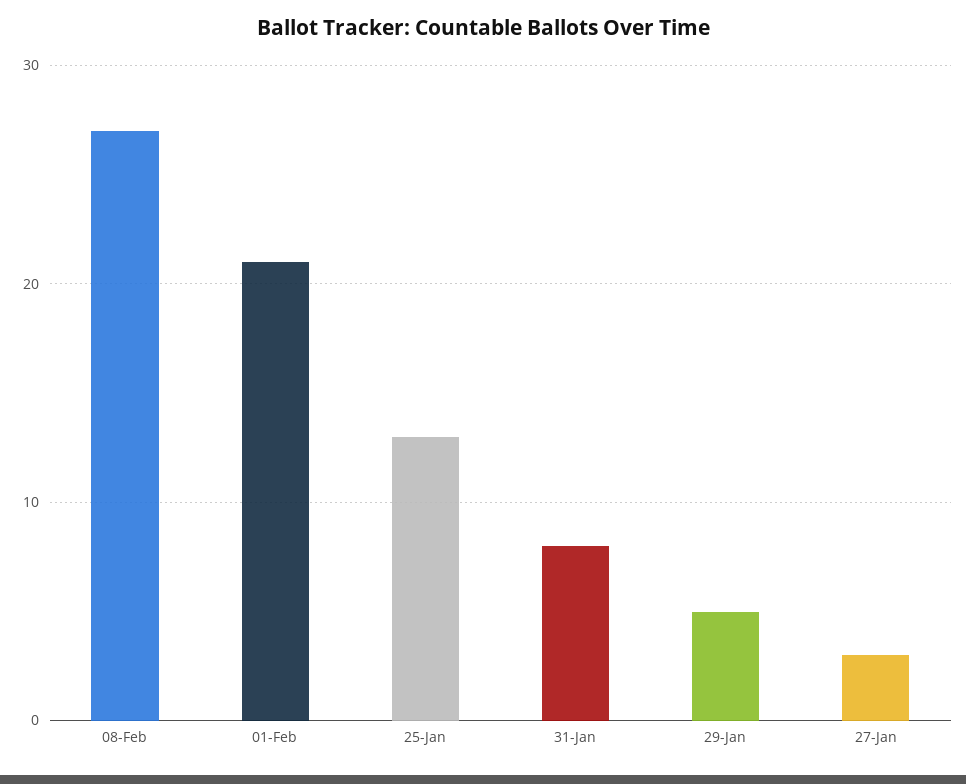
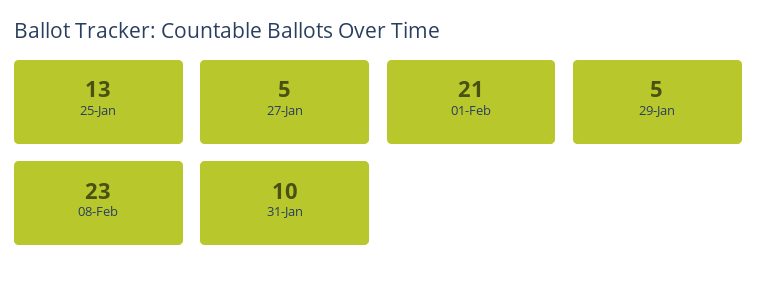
08-Feb: 27 -> 23
31-Jan: 8 -> 10
27-Jan: 3 -> 5

